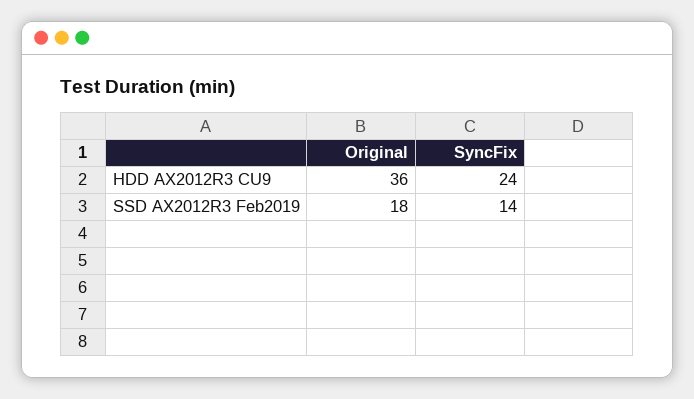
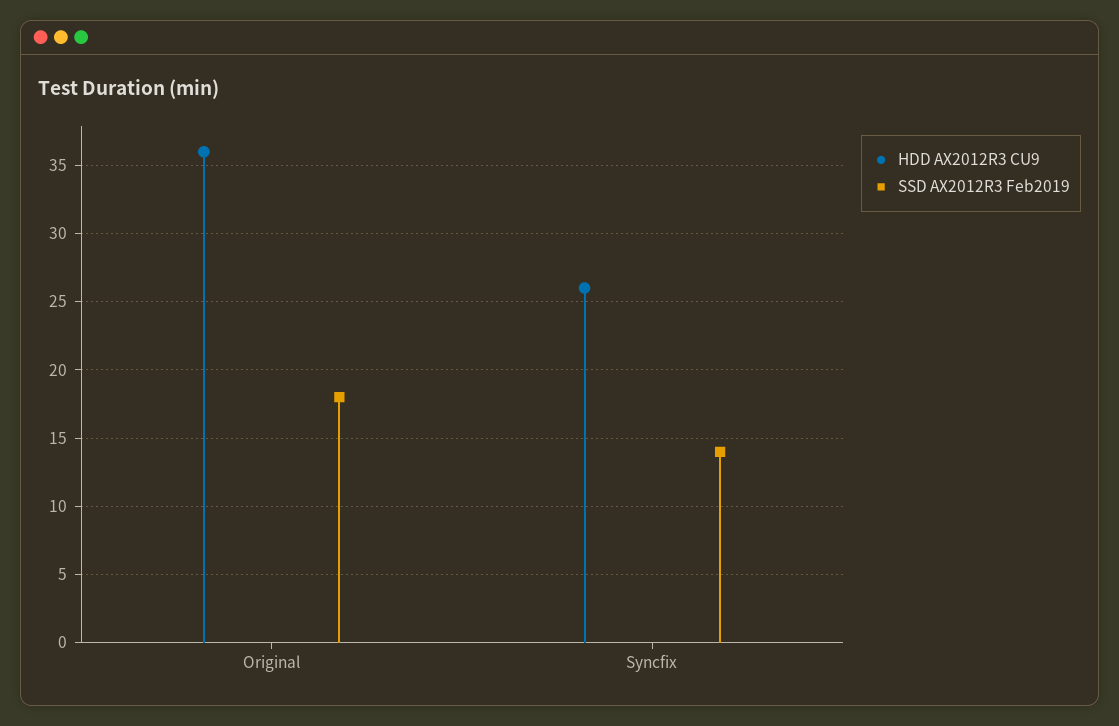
HDD AX2012R3 CU9, SyncFix: 24 -> 26

